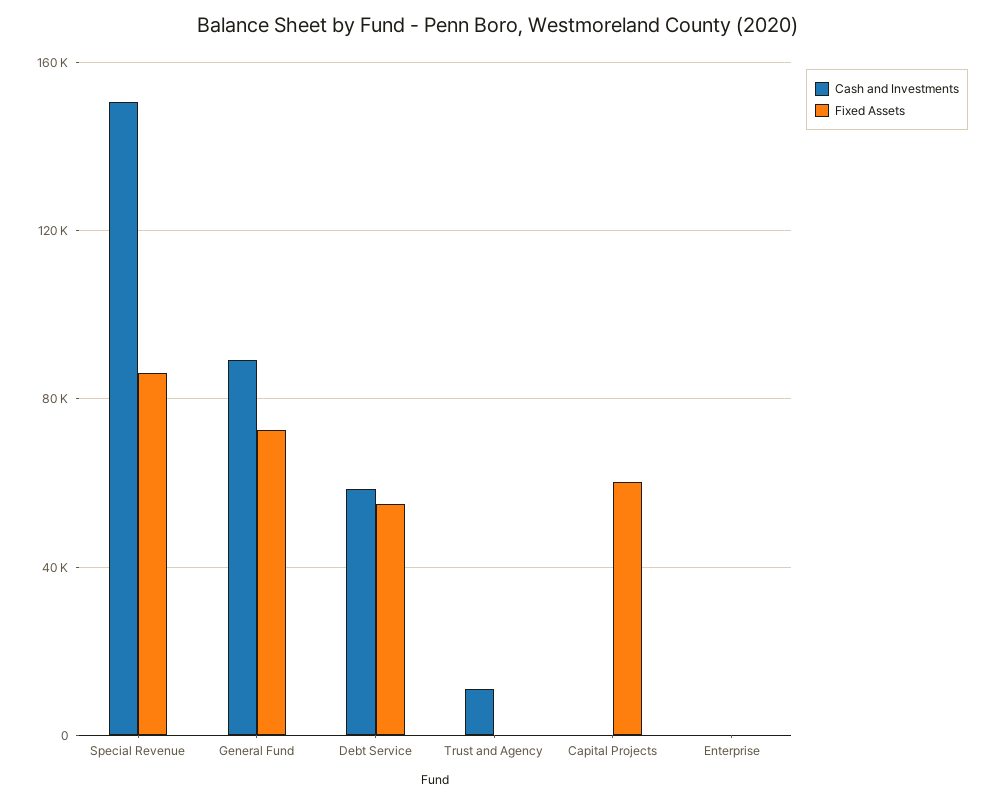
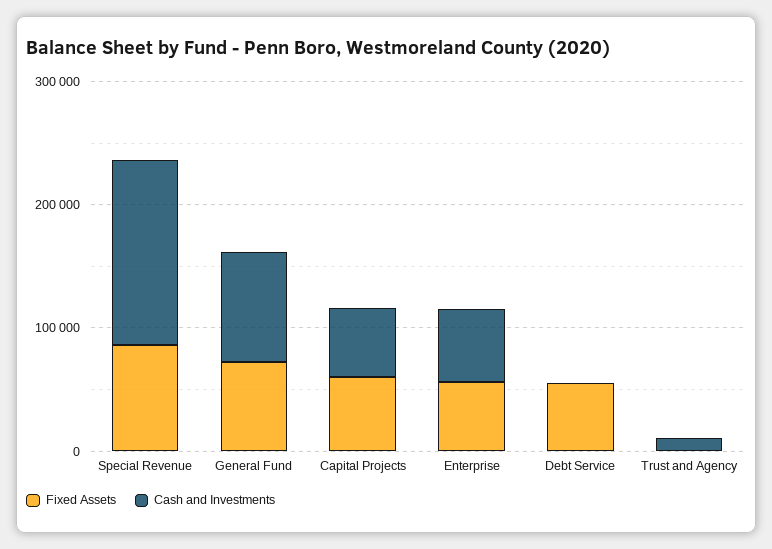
Cash and Investments, Debt Service: 60000 -> 0
Cash and Investments, Capital Projects: 0 -> 60000
Cash and Investments, Enterprise: 0 -> 60000
Fixed Assets, Enterprise: 0 -> 60000

